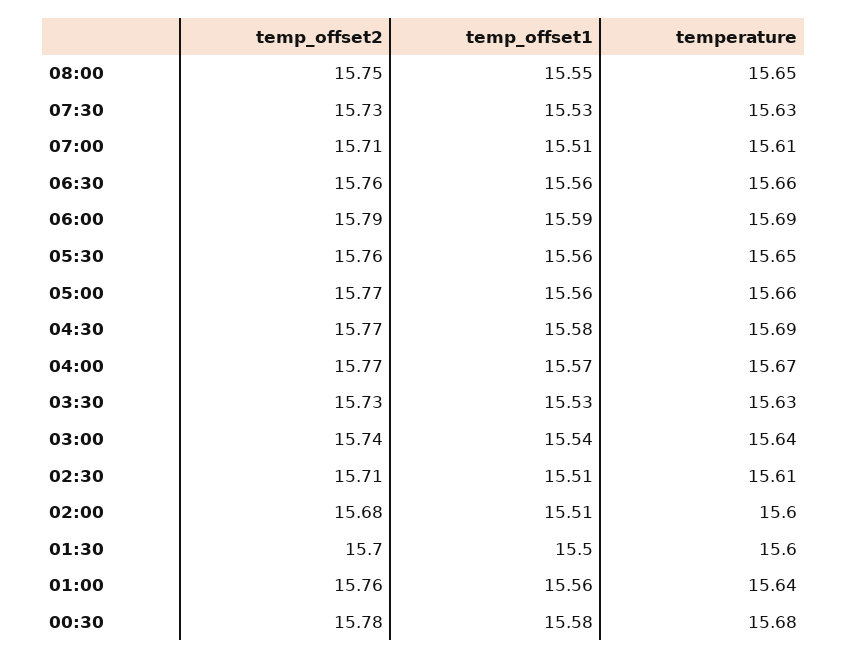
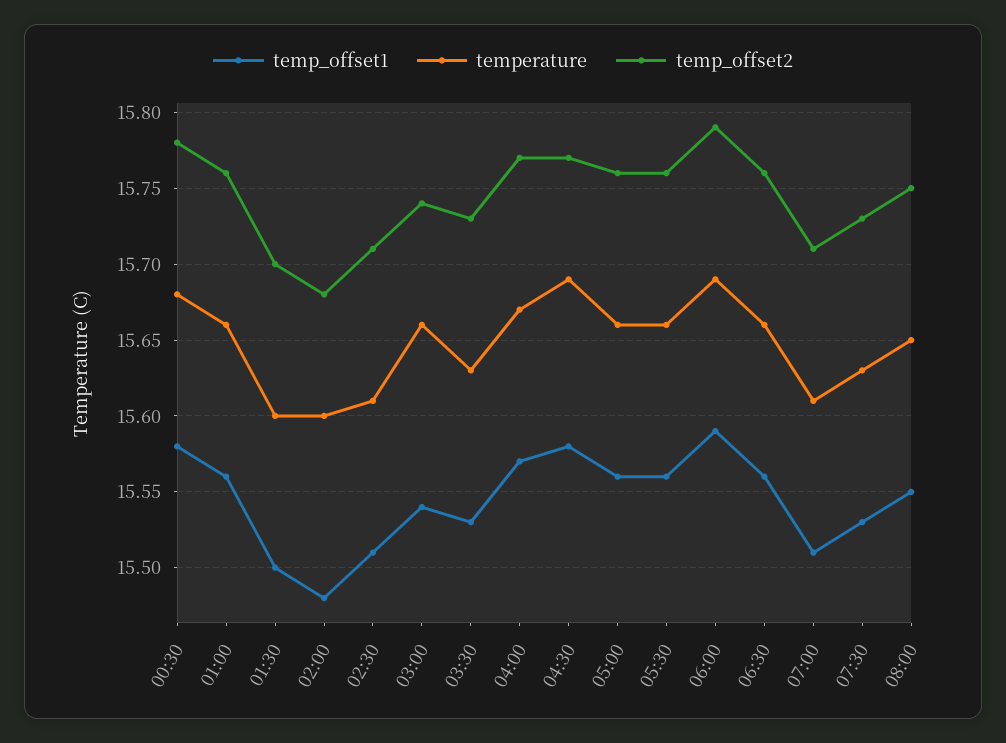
temperature, 05:30: 15.65 -> 15.66
temp_offset2, 05:00: 15.77 -> 15.76
temperature, 03:00: 15.64 -> 15.66
temp_offset1, 02:00: 15.51 -> 15.48
temperature, 01:00: 15.64 -> 15.66

